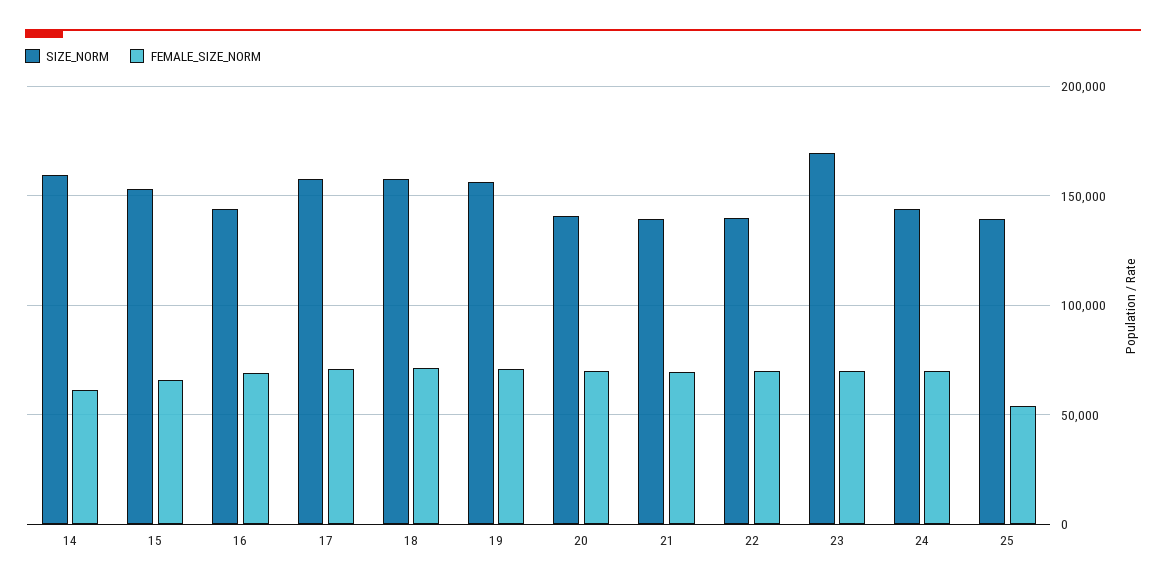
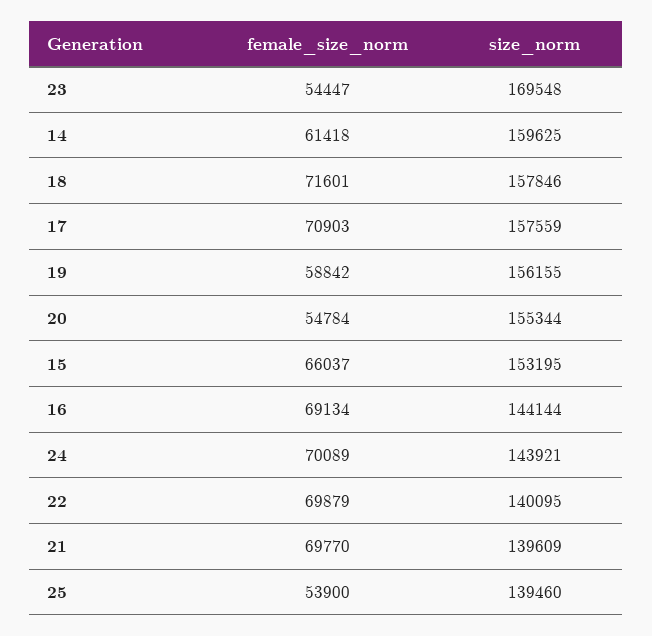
FEMALE_SIZE_NORM, 19: 70000 -> 58842
SIZE_NORM, 20: 140000 -> 155344
FEMALE_SIZE_NORM, 20: 70000 -> 54784
FEMALE_SIZE_NORM, 23: 70000 -> 54447

